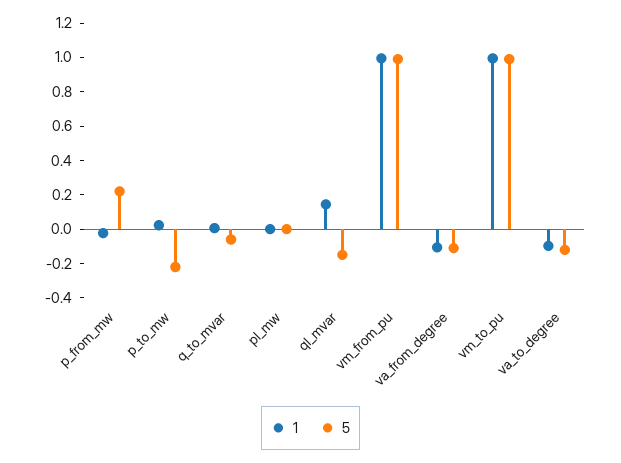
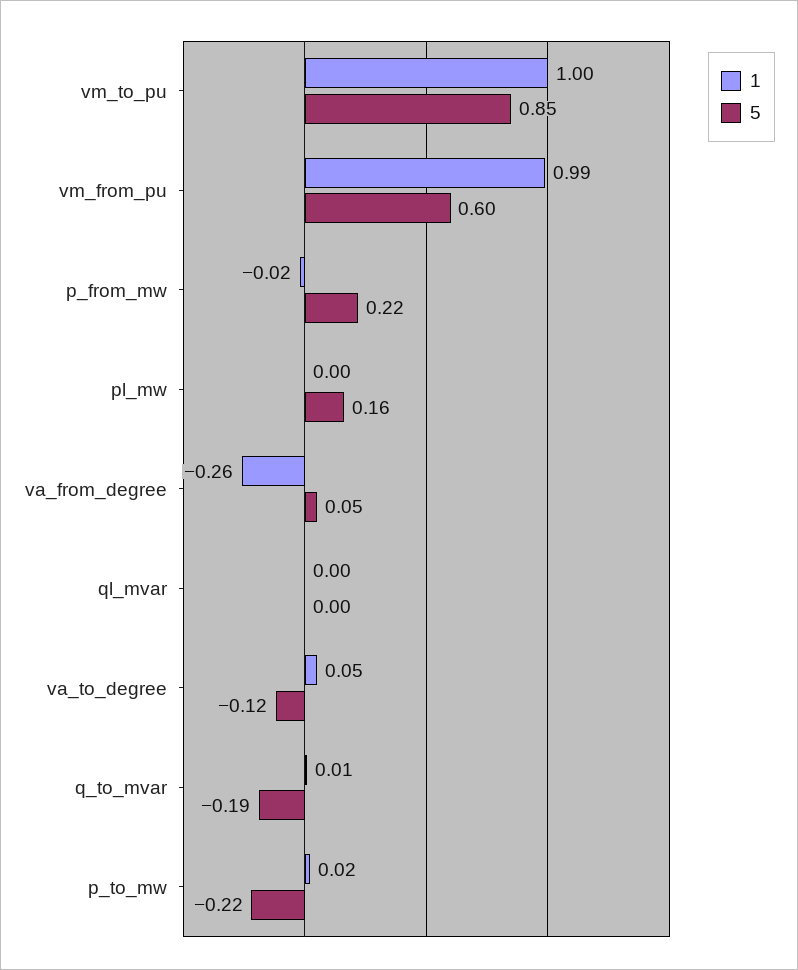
5, q_to_mvar: -0.05 -> -0.19
5, pl_mw: 0 -> 0.16
1, ql_mvar: 0.15 -> 0
5, ql_mvar: -0.15 -> 0
5, vm_from_pu: 1 -> 0.6
1, va_from_degree: -0.1 -> -0.26
5, va_from_degree: -0.1 -> 0.05
5, vm_to_pu: 1 -> 0.85
1, va_to_degree: -0.1 -> 0.05

